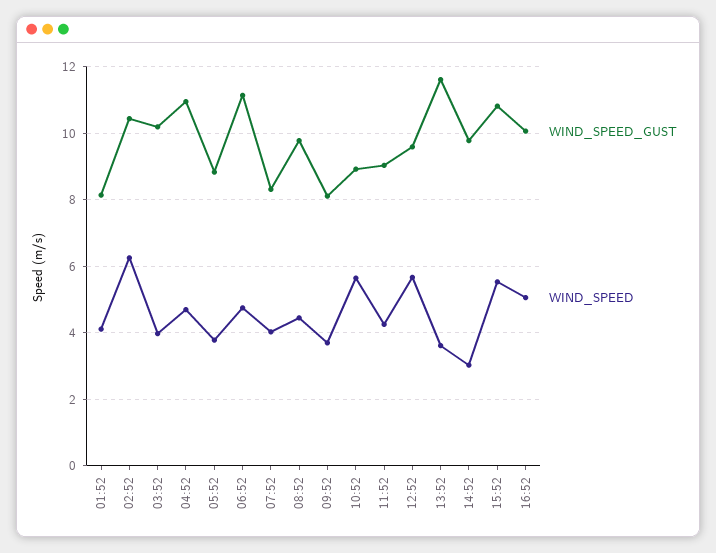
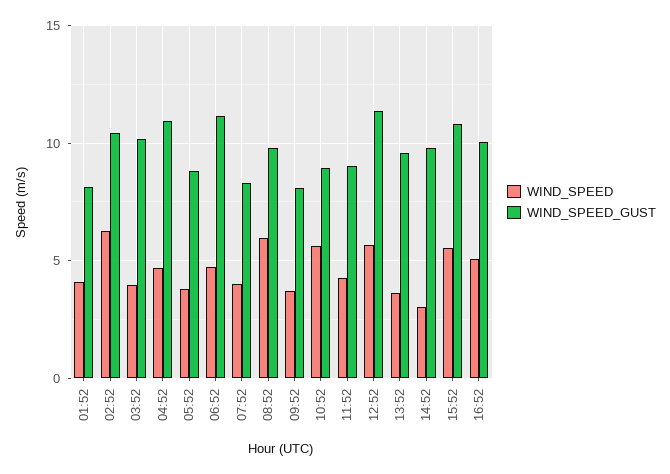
WIND_SPEED, 08:52: 4.4 -> 6
WIND_SPEED_GUST, 12:52: 9.6 -> 11.5
WIND_SPEED_GUST, 13:52: 11.6 -> 9.5

